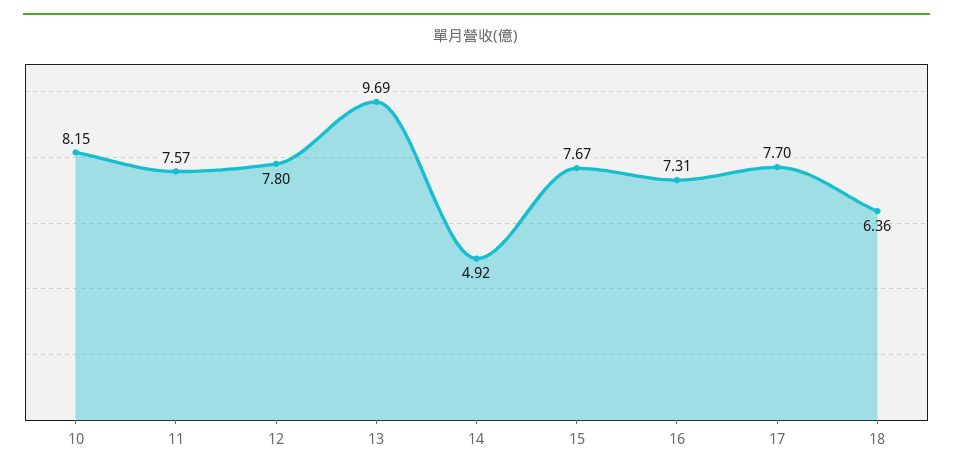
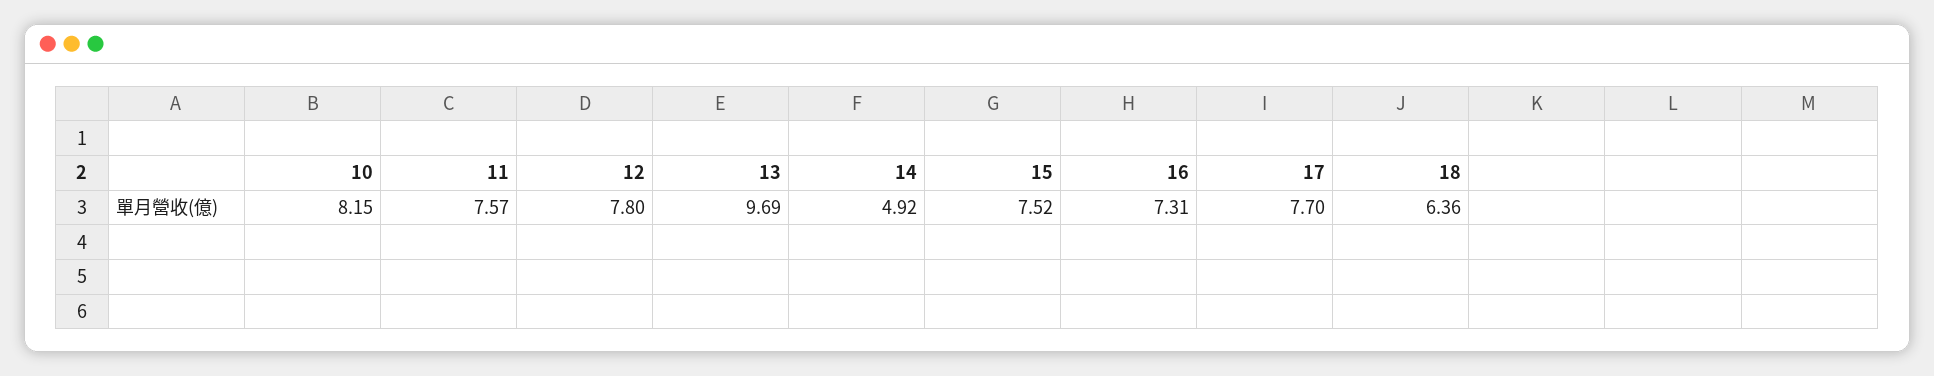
15: 7.67 -> 7.52

